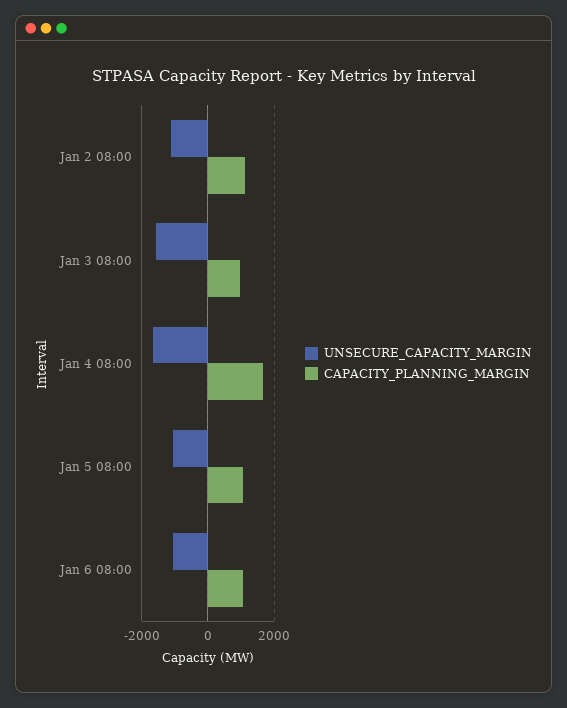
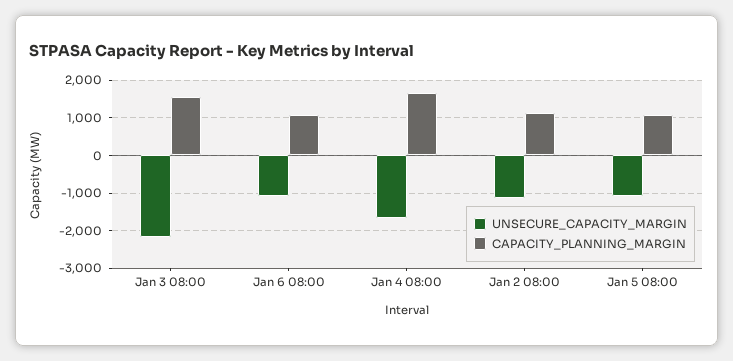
UNSECURE_CAPACITY_MARGIN, Jan 3 08:00: -1600 -> -2200
CAPACITY_PLANNING_MARGIN, Jan 3 08:00: 1000 -> 1600

